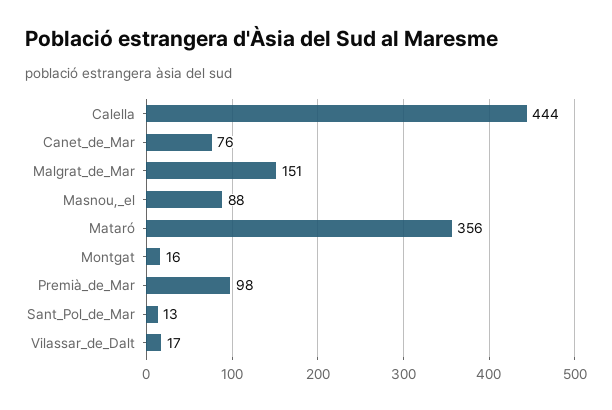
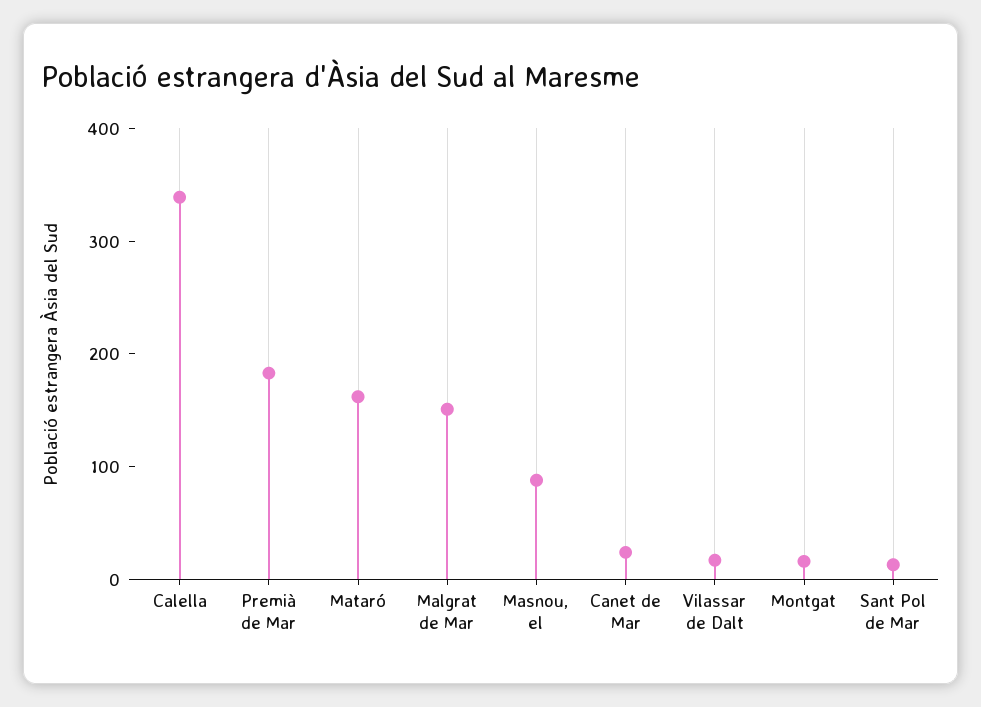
Calella: 444 -> 340
Canet_de_Mar: 76 -> 20
Mataró: 356 -> 160
Premià_de_Mar: 98 -> 180

